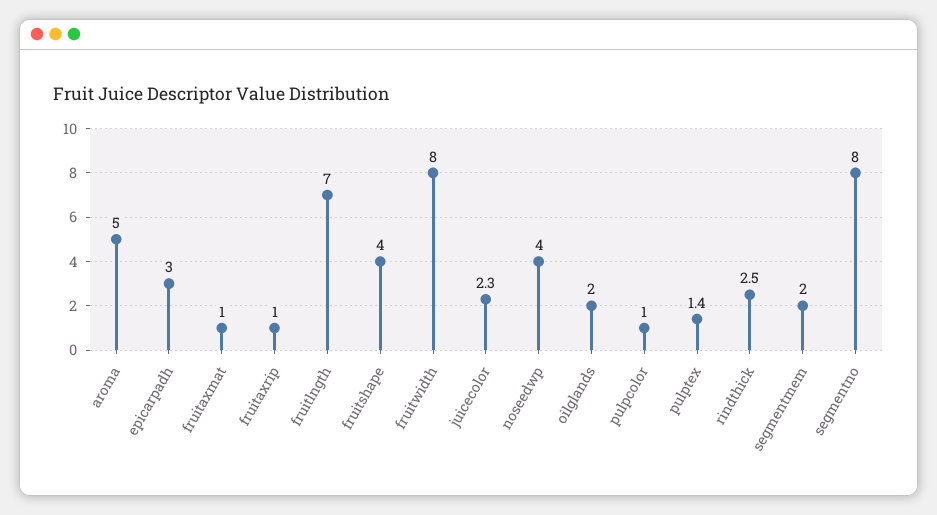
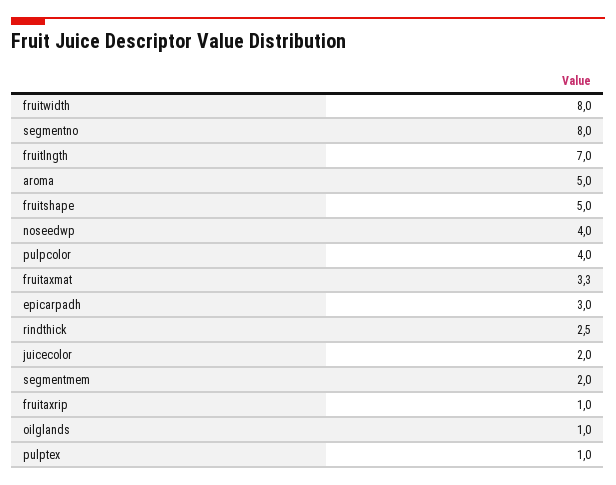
fruitaxmat: 1 -> 3.3
fruitshape: 4 -> 5
juicecolor: 2.3 -> 2
oilglands: 2 -> 1
pulpcolor: 1 -> 4
pulptex: 1.4 -> 1

